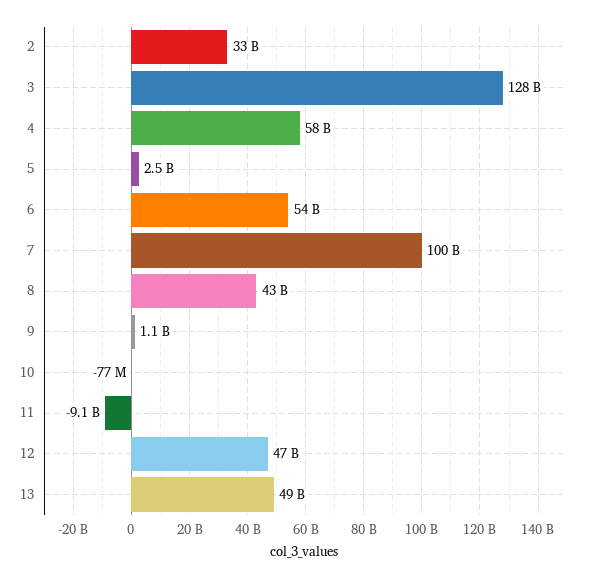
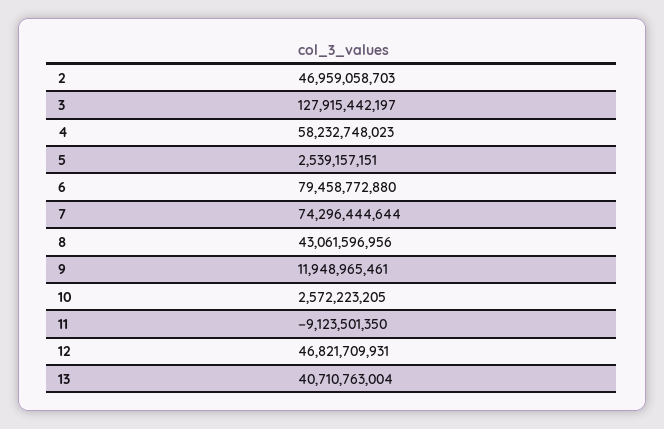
2: 33000000000 -> 46959058703
6: 54000000000 -> 79458772880
7: 100000000000 -> 74296444644
9: 1100000000 -> 11948965461
10: -77000000 -> 2572223205
13: 49000000000 -> 40710763004

